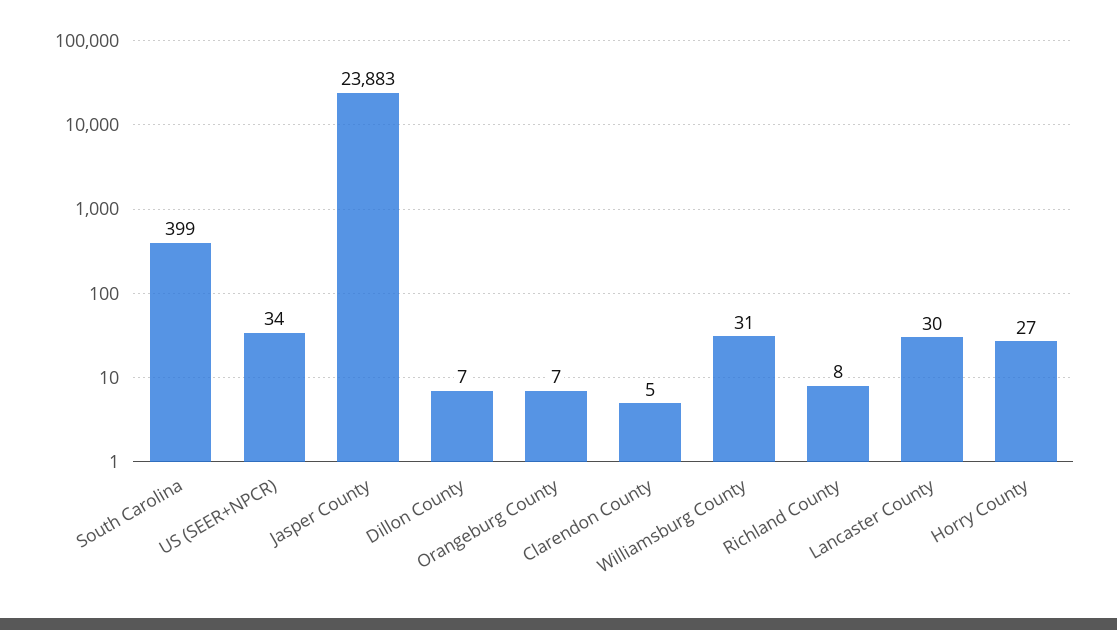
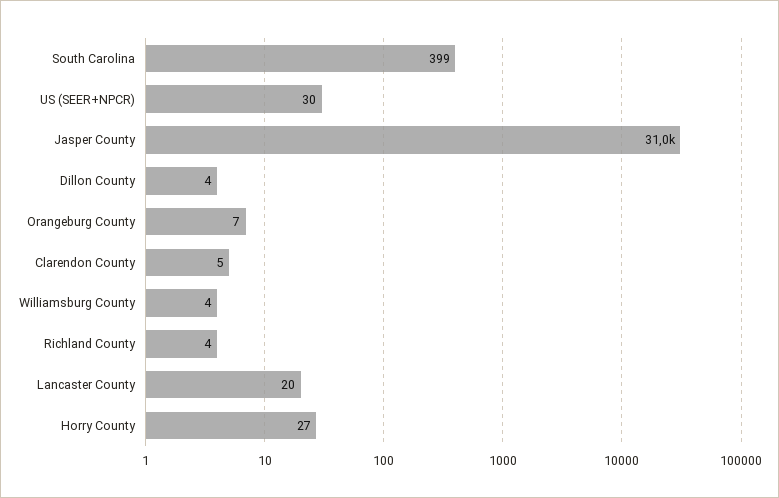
US (SEER+NPCR): 34 -> 30
Jasper County: 23883 -> 31000
Dillon County: 7 -> 4
Williamsburg County: 31 -> 4
Richland County: 8 -> 4
Lancaster County: 30 -> 20

